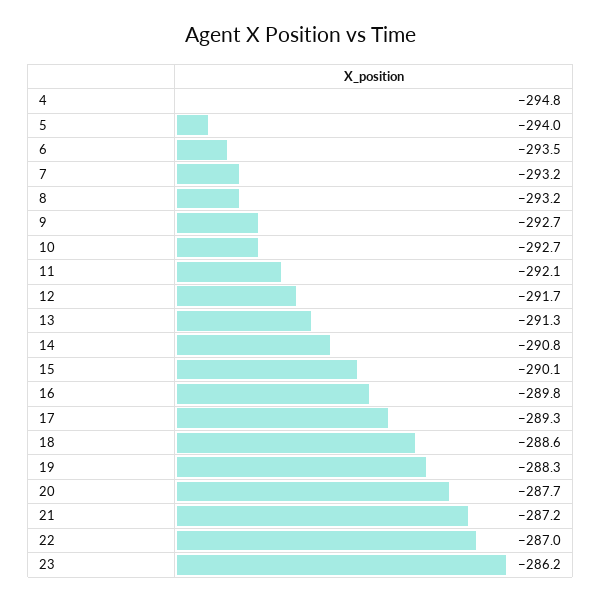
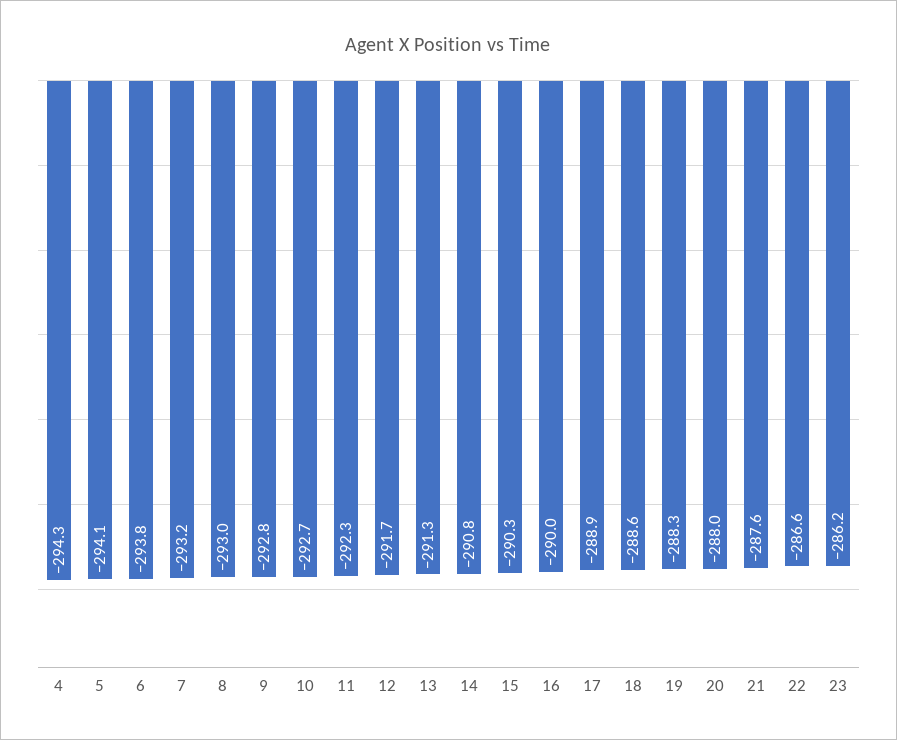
4: -294.8 -> -294.3
5: -294 -> -294.1
6: -293.5 -> -293.8
8: -293.2 -> -293
9: -292.7 -> -292.8
11: -292.1 -> -292.3
15: -290.1 -> -290.3
16: -289.8 -> -290
17: -289.3 -> -288.9
20: -287.7 -> -288
21: -287.2 -> -287.6
22: -287 -> -286.6

